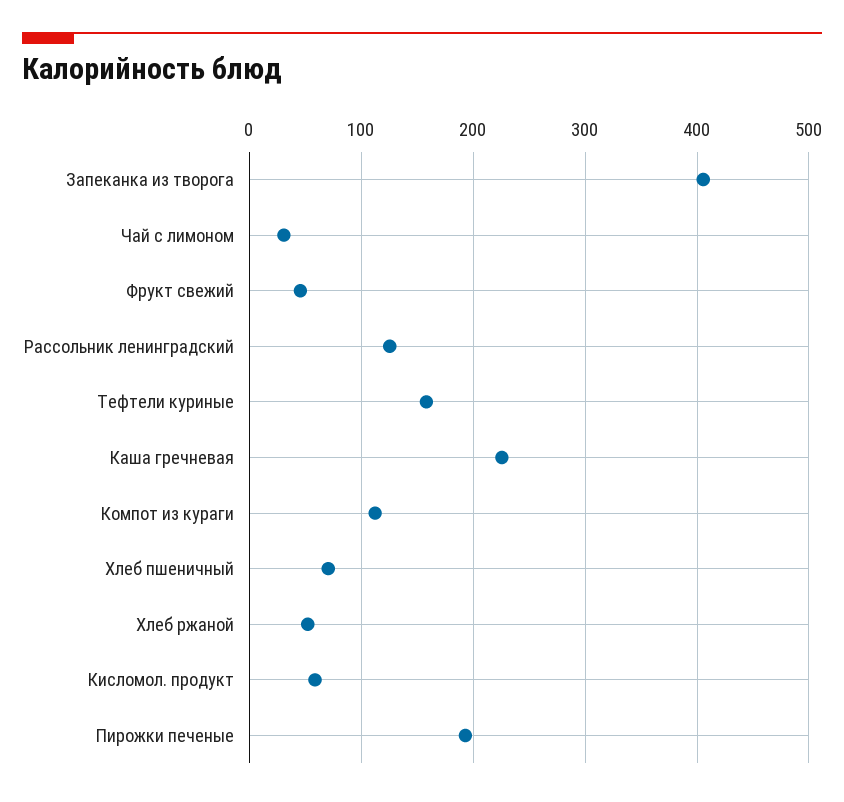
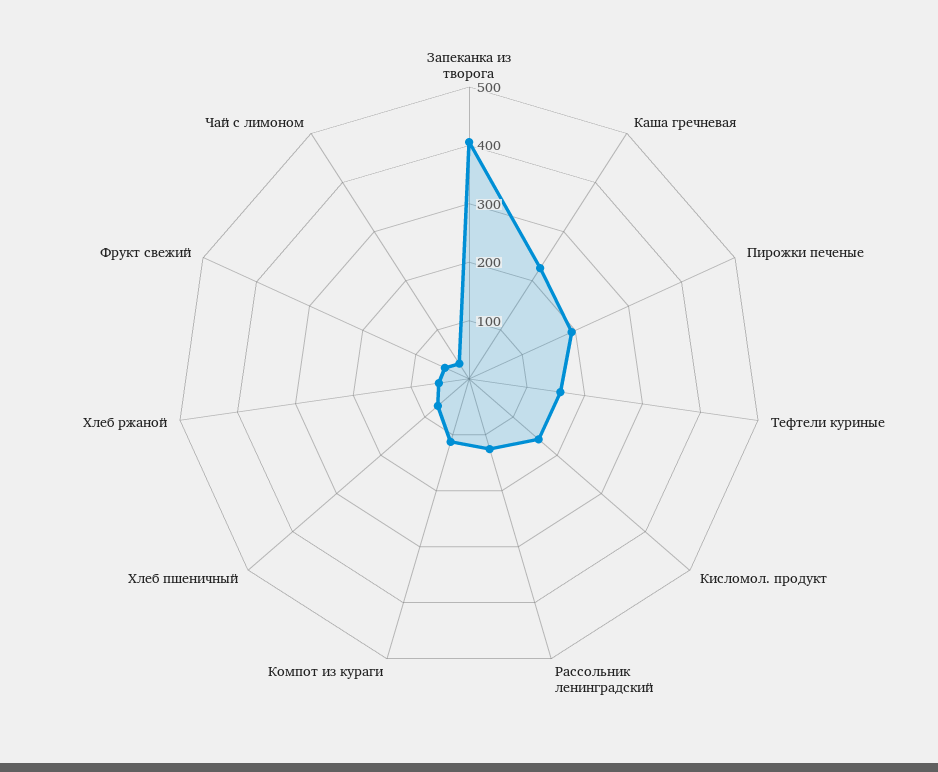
Кисломол. продукт: 60 -> 160

